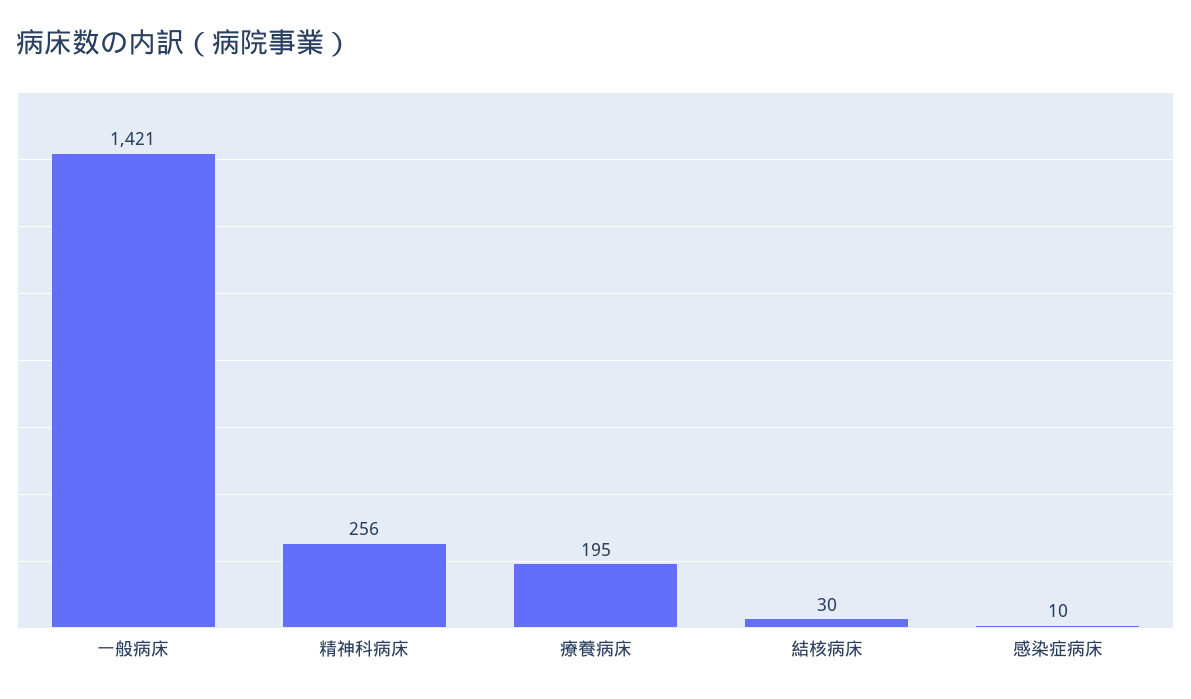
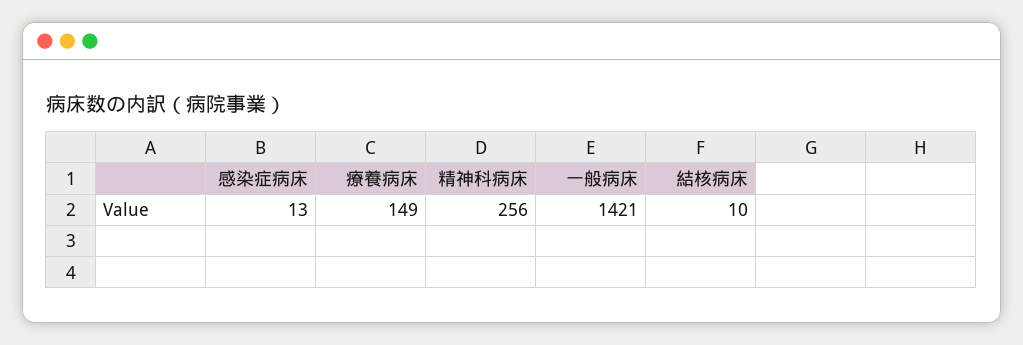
療養病床: 195 -> 149
結核病床: 30 -> 10
感染症病床: 10 -> 13

